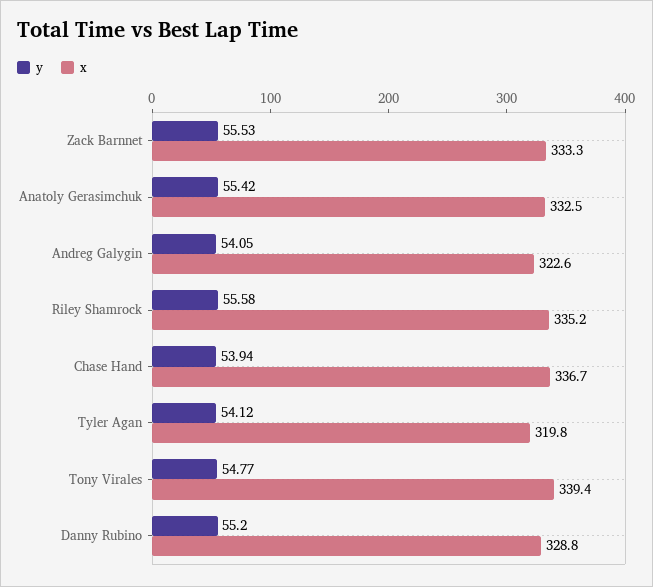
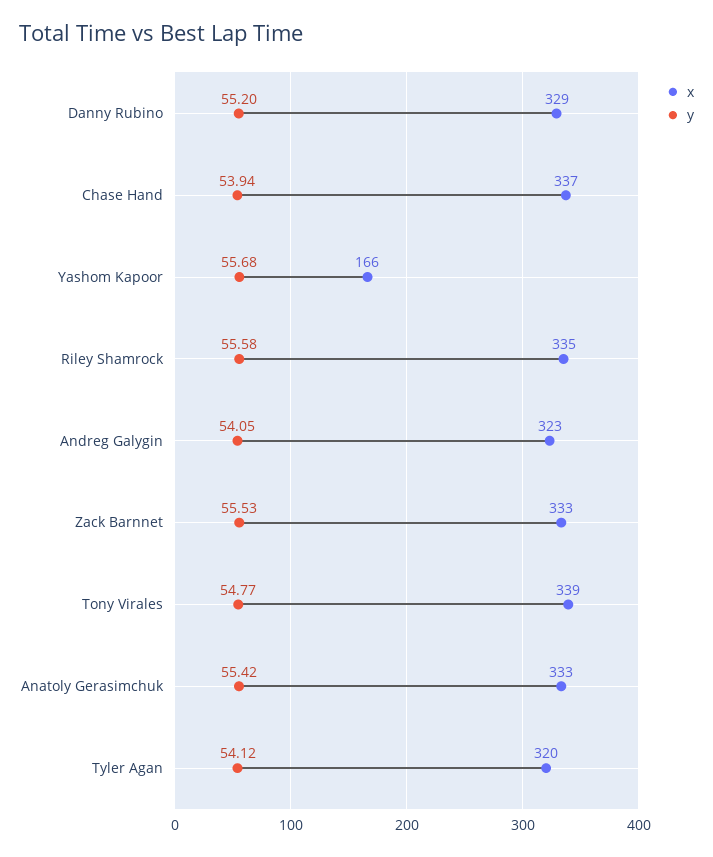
x, Yashom Kapoor: none -> 166
y, Yashom Kapoor: none -> 55.68

